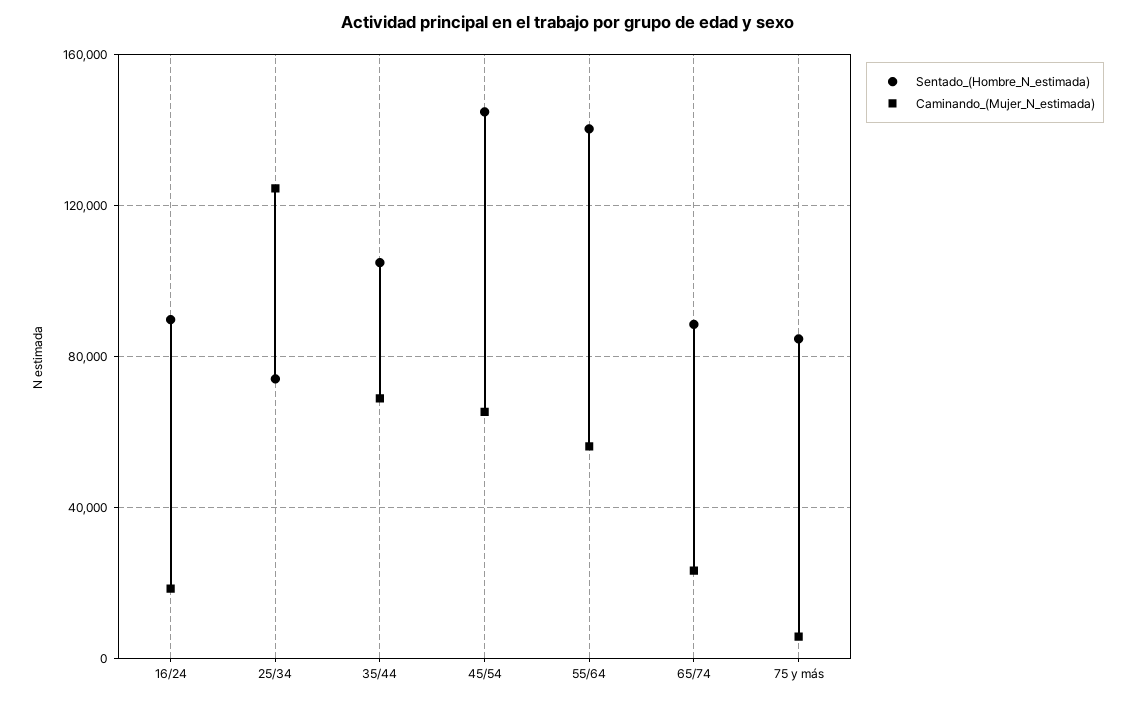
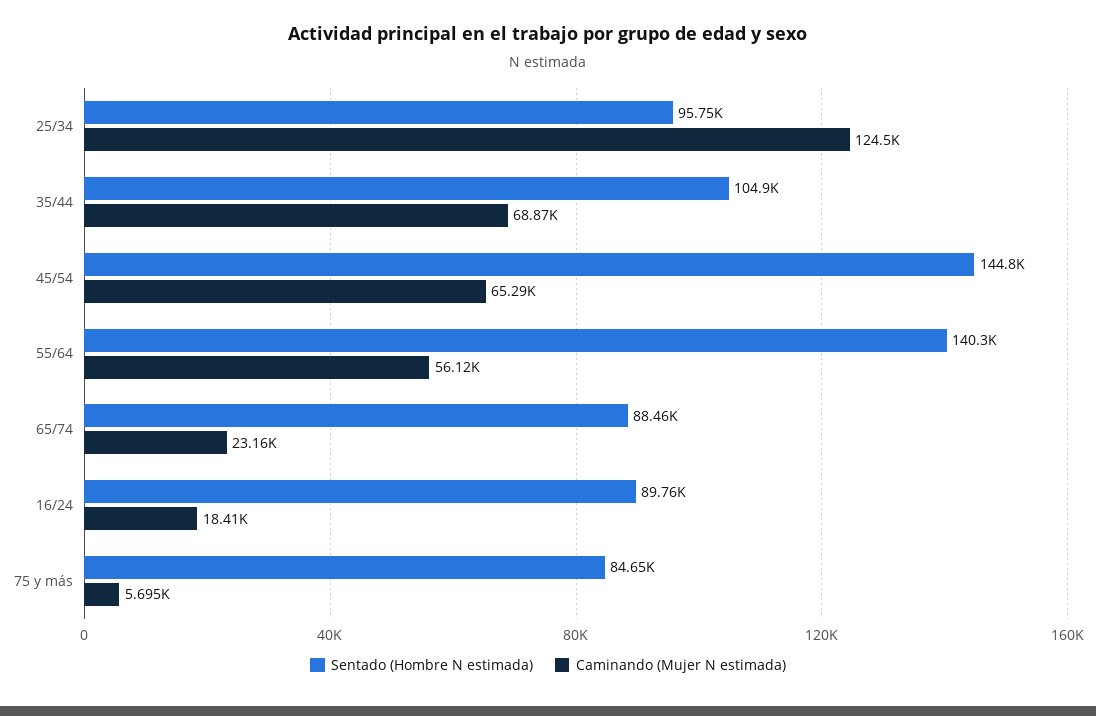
Sentado_(Hombre_N_estimada), 25/34: 75000 -> 95750

